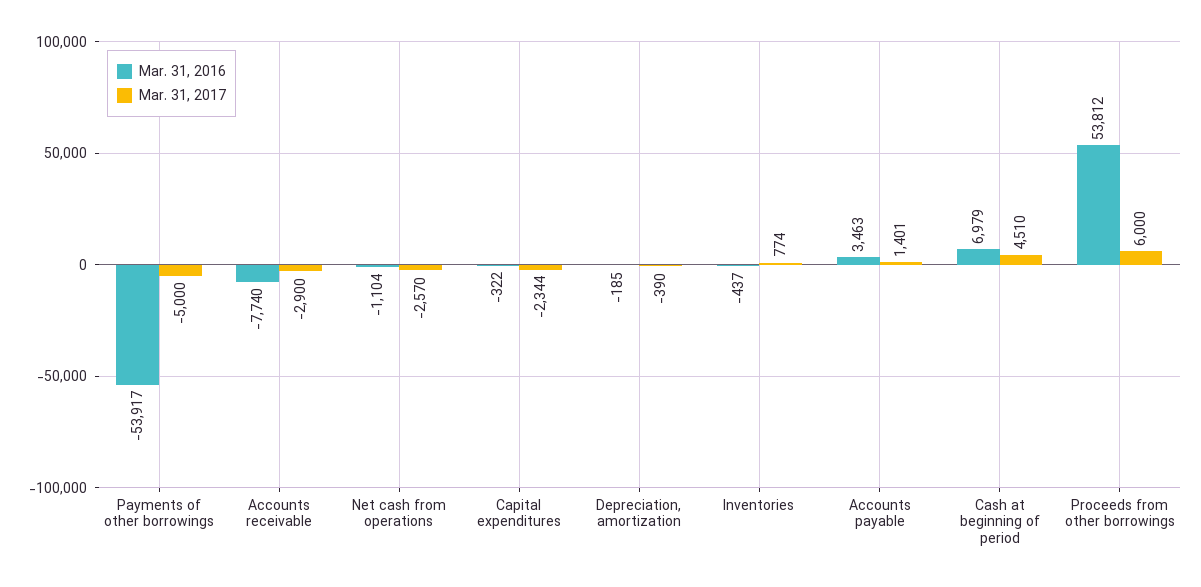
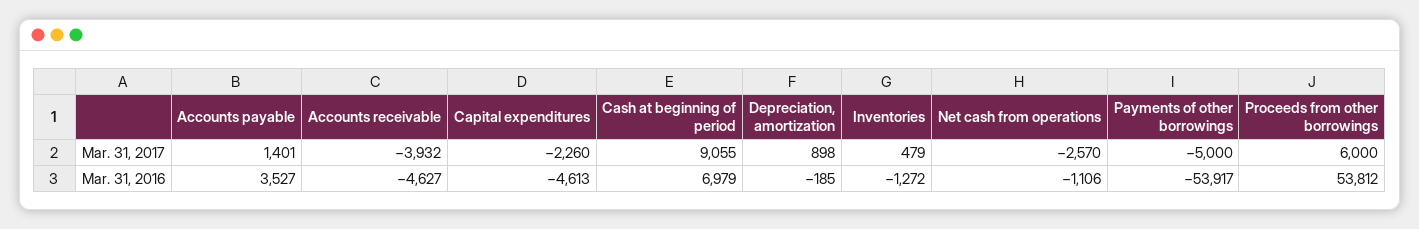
Mar. 31, 2016, Accounts receivable: -7740 -> -4627
Mar. 31, 2017, Accounts receivable: -2900 -> -3932
Mar. 31, 2016, Net cash from operations: -1104 -> -1106
Mar. 31, 2016, Capital expenditures: -322 -> -4613
Mar. 31, 2017, Capital expenditures: -2344 -> -2260
Mar. 31, 2017, Depreciation, amortization: -390 -> 898
Mar. 31, 2016, Inventories: -437 -> -1272
Mar. 31, 2017, Inventories: 774 -> 479
Mar. 31, 2016, Accounts payable: 3463 -> 3527
Mar. 31, 2017, Cash at beginning of period: 4510 -> 9055

